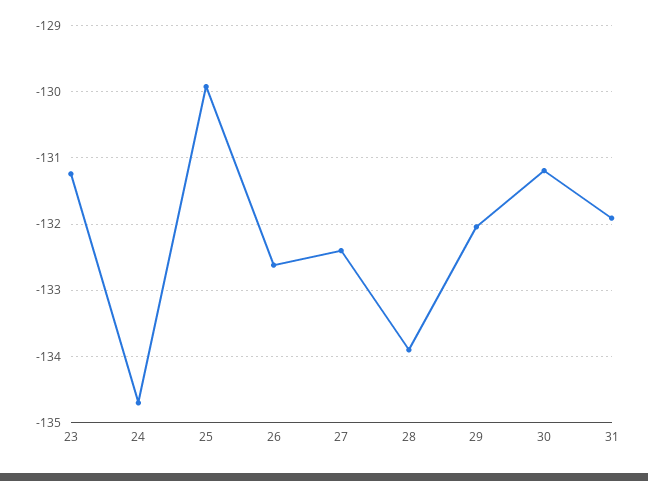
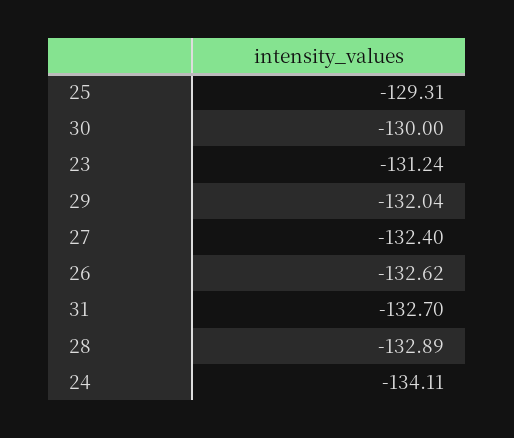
24: -134.7 -> -134.11
25: -129.9 -> -129.31
28: -133.9 -> -132.89
30: -131.2 -> -130
31: -131.9 -> -132.7

